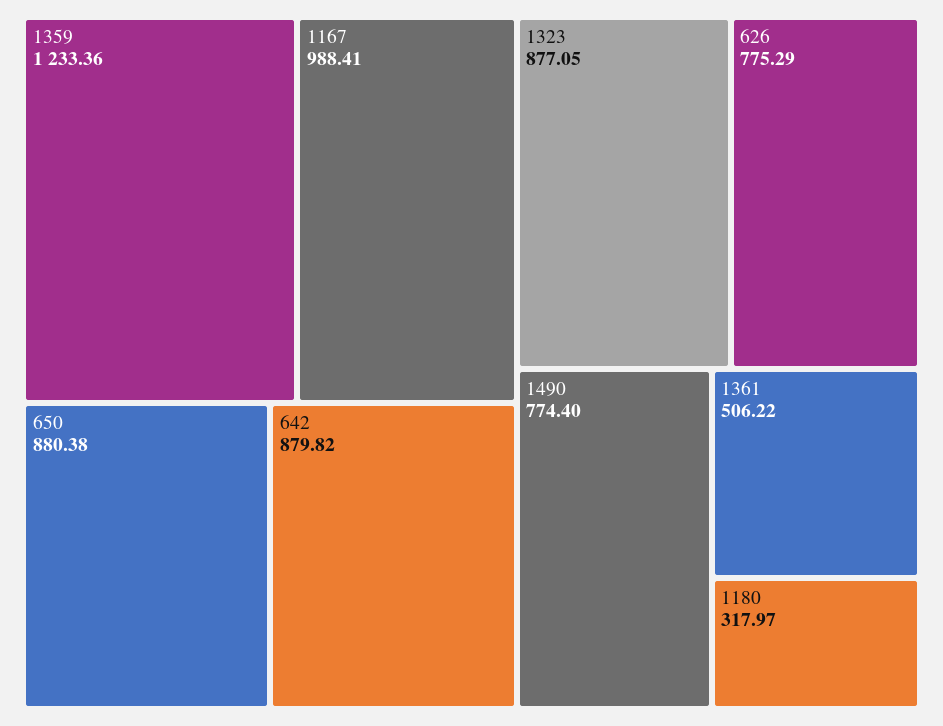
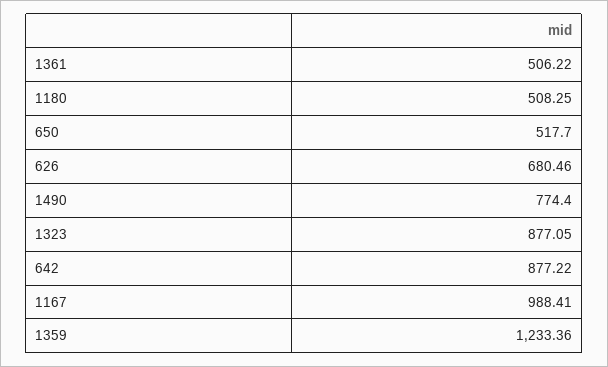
650: 880.38 -> 517.7
642: 879.82 -> 877.22
626: 775.29 -> 680.46
1180: 317.97 -> 508.25

